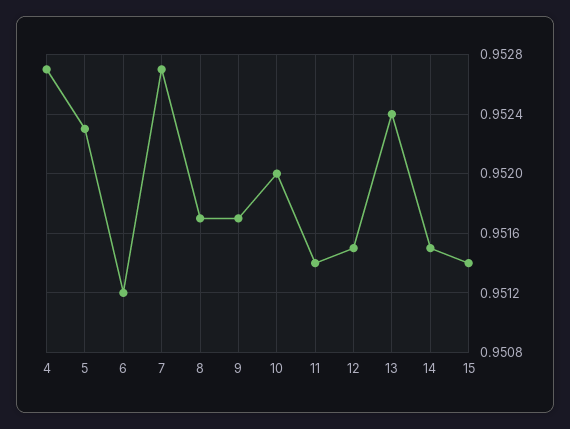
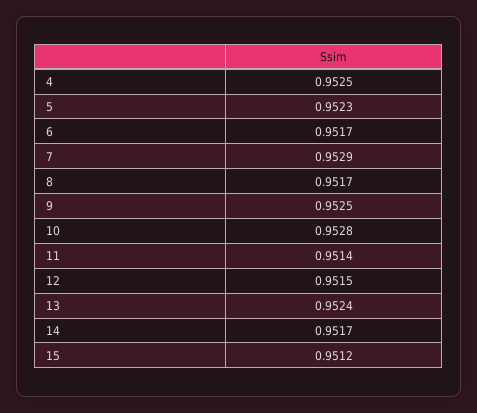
4: 0.9527 -> 0.9525
6: 0.9512 -> 0.9517
7: 0.9527 -> 0.9529
9: 0.9517 -> 0.9525
10: 0.952 -> 0.9528
14: 0.9515 -> 0.9517
15: 0.9514 -> 0.9512

